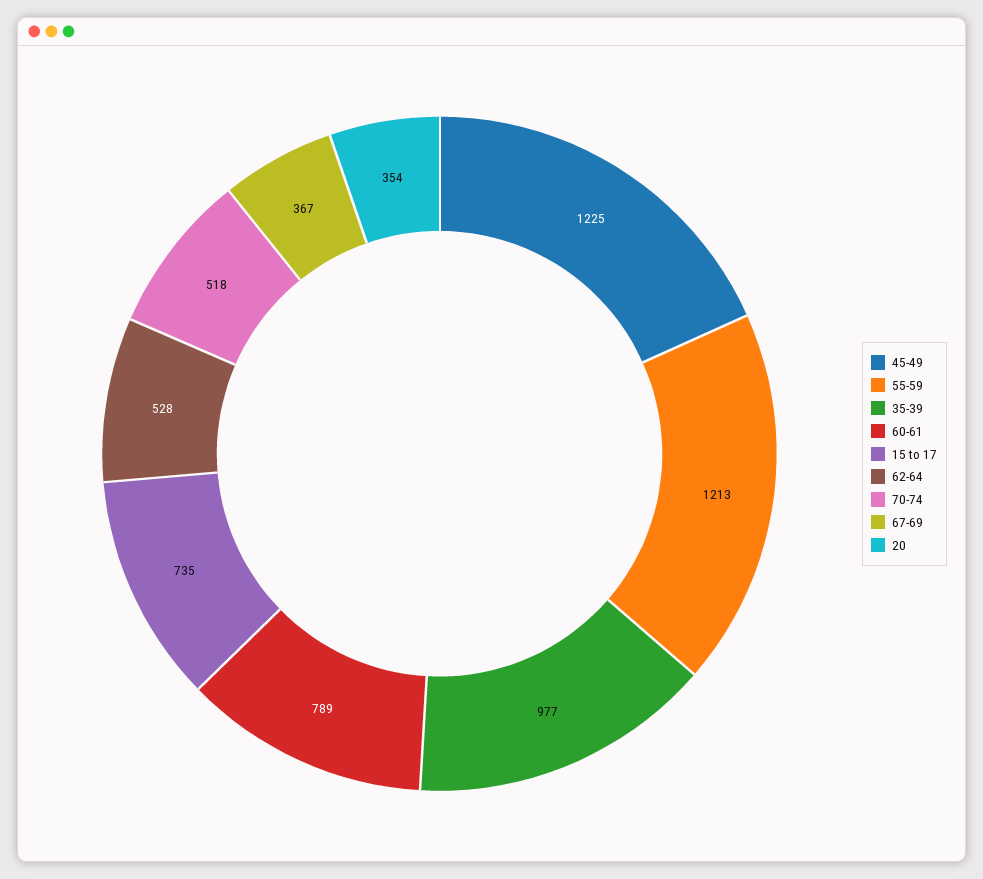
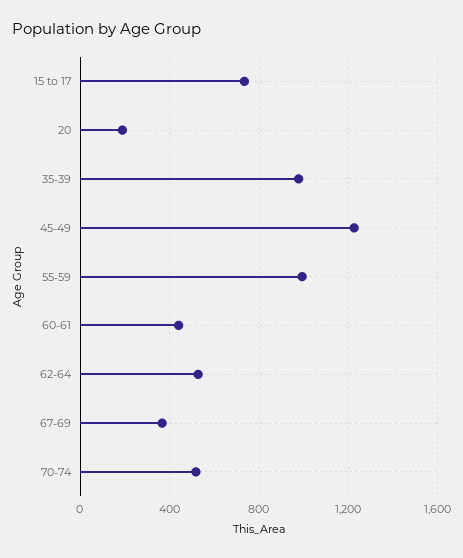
55-59: 1213 -> 1000
60-61: 789 -> 450
20: 354 -> 200

